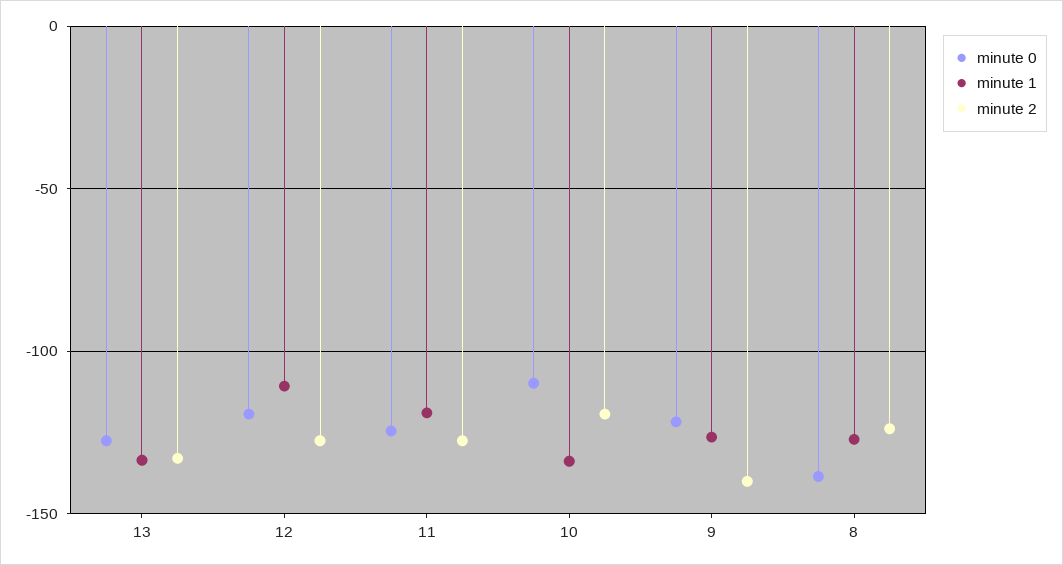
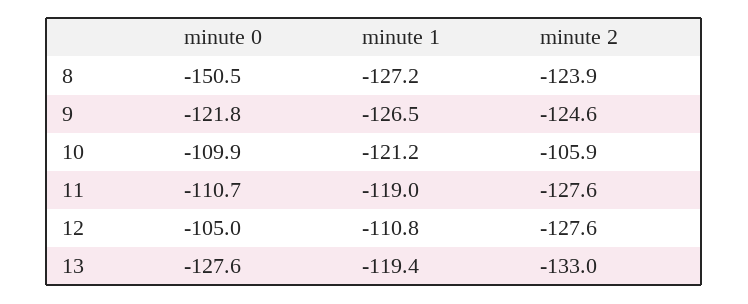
minute 1, 13: -135 -> -119.4
minute 0, 12: -120 -> -105
minute 0, 11: -125 -> -110.7
minute 1, 10: -135 -> -121.2
minute 2, 10: -120 -> -105.9
minute 2, 9: -140 -> -124.6
minute 0, 8: -140 -> -150.5

